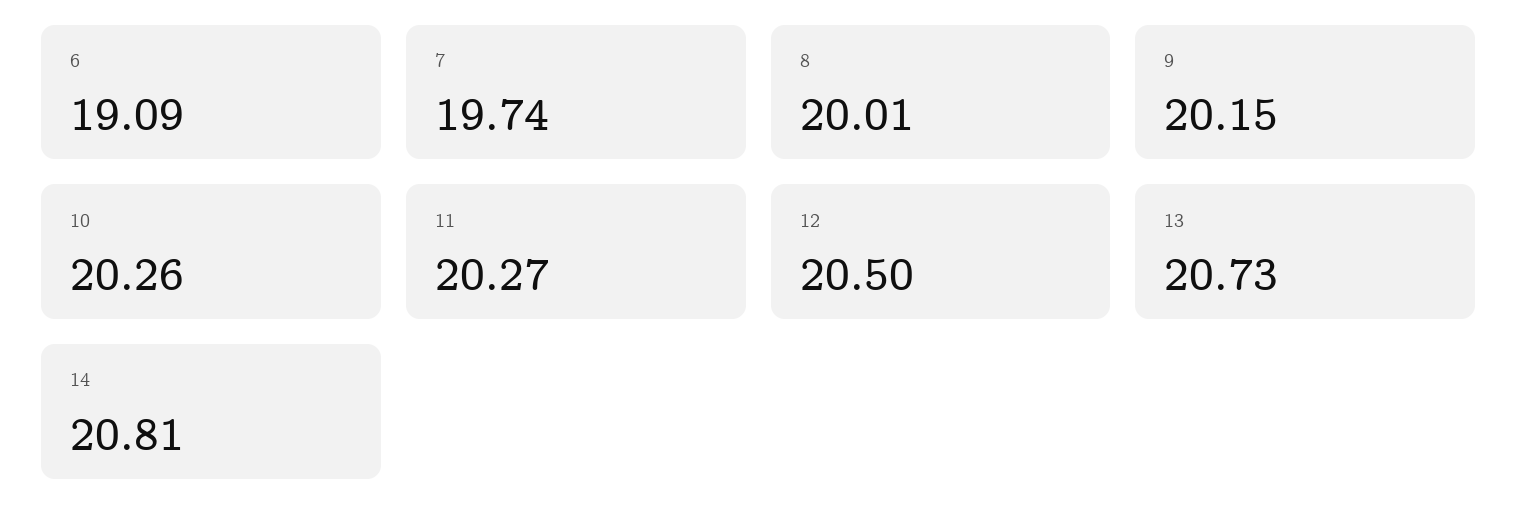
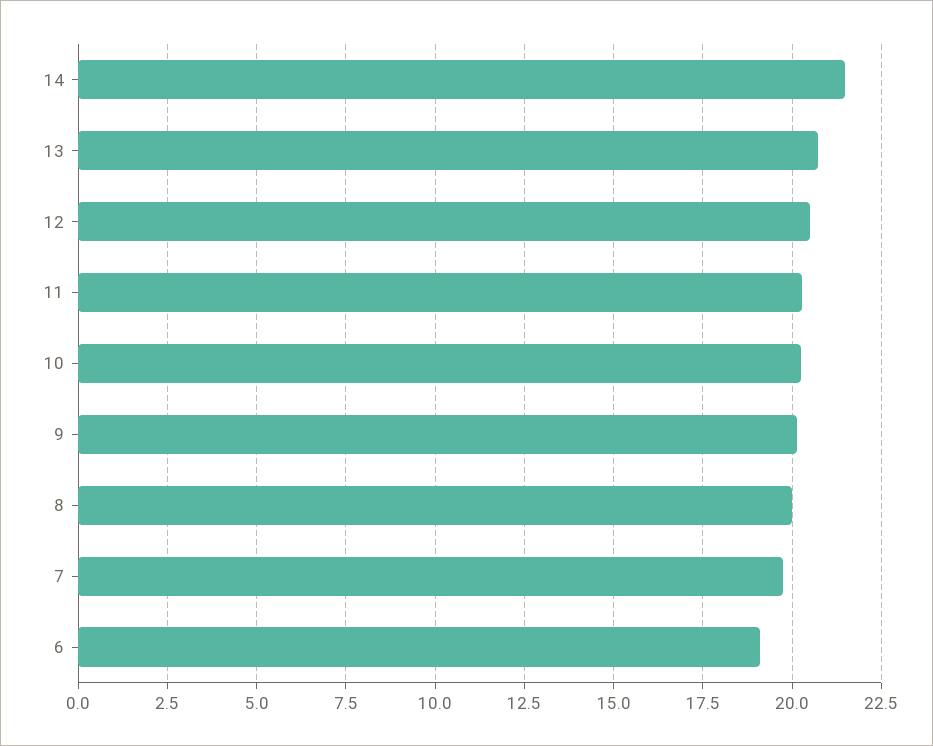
14: 20.81 -> 21.5

